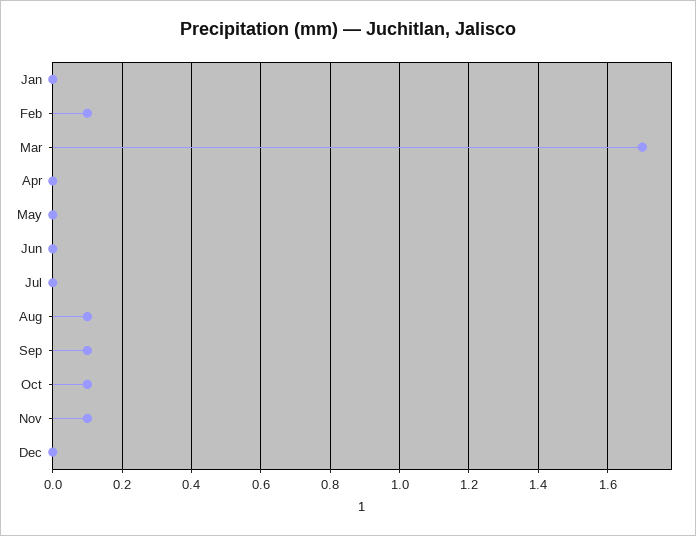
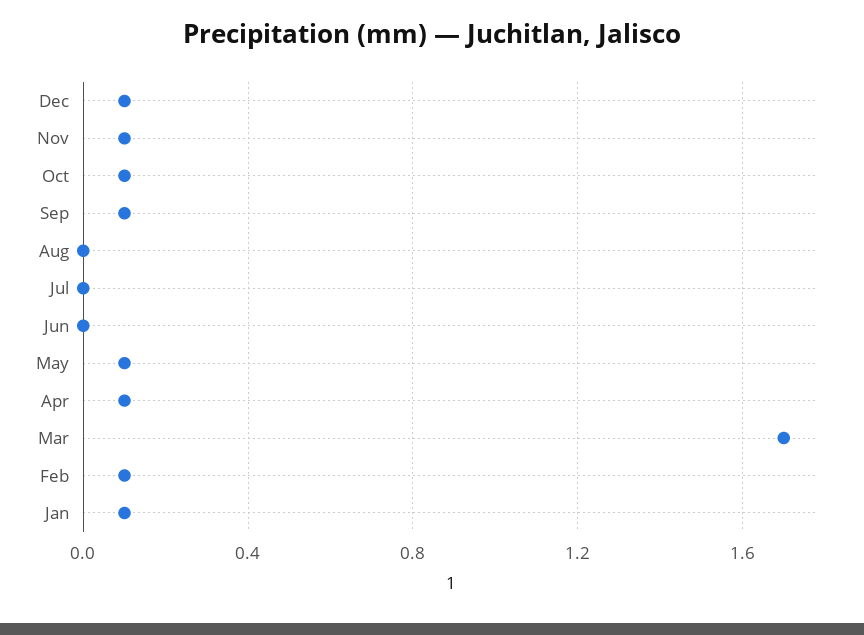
Jan: 0 -> 0.1
Apr: 0 -> 0.1
May: 0 -> 0.1
Aug: 0.1 -> 0
Dec: 0 -> 0.1

